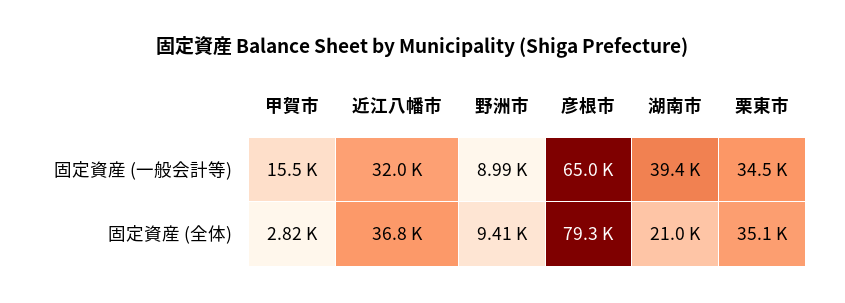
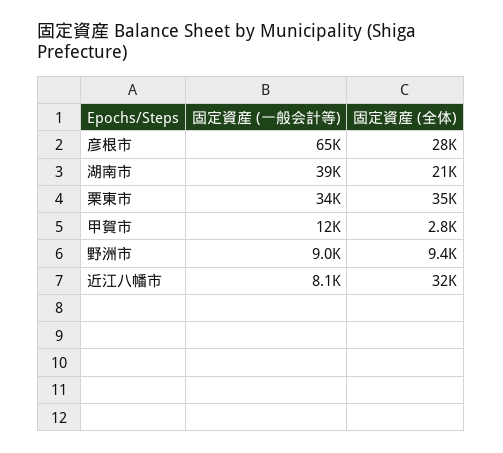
甲賀市, 固定資産 (一般会計等): 15500 -> 12000
近江八幡市, 固定資産 (一般会計等): 32000 -> 8100
近江八幡市, 固定資産 (全体): 36800 -> 32000
彦根市, 固定資産 (全体): 79300 -> 28000

